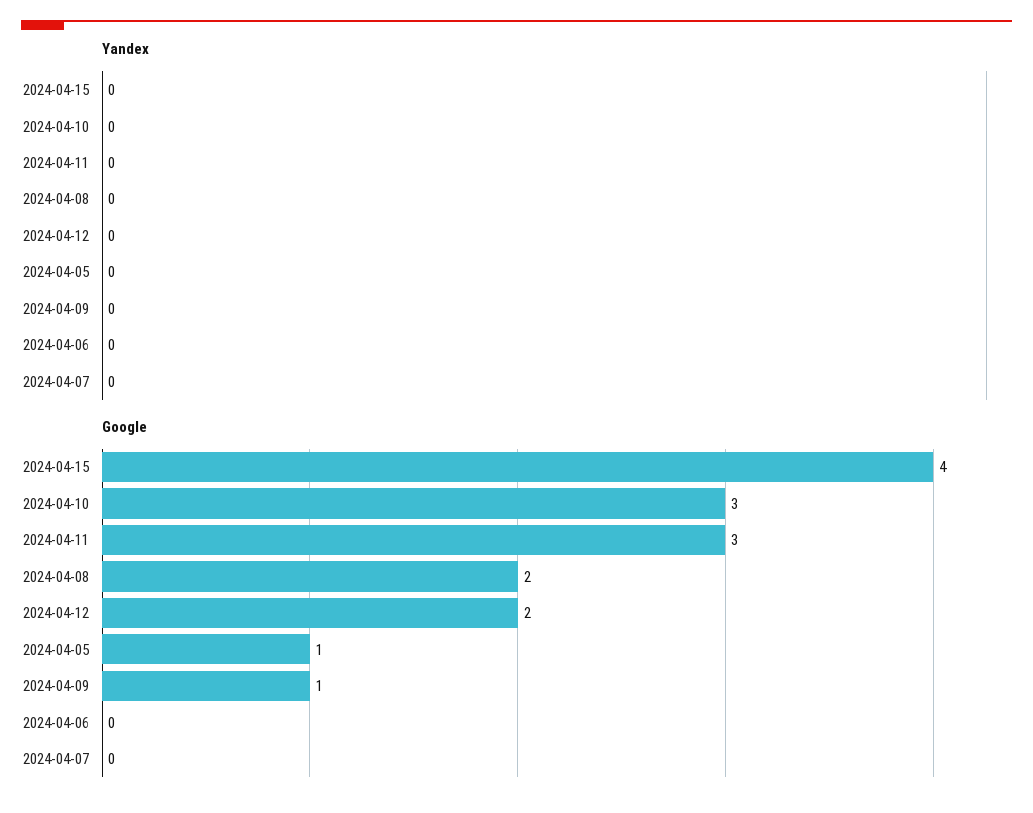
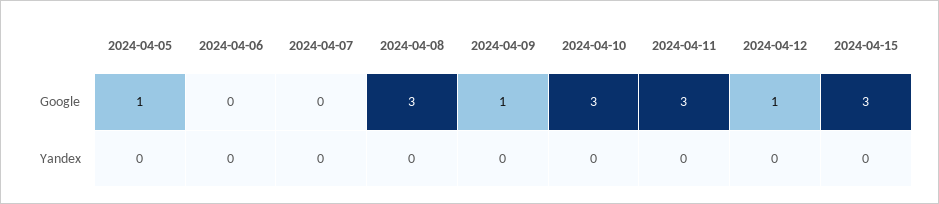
Google, 2024-04-15: 4 -> 3
Google, 2024-04-08: 2 -> 3
Google, 2024-04-12: 2 -> 1

